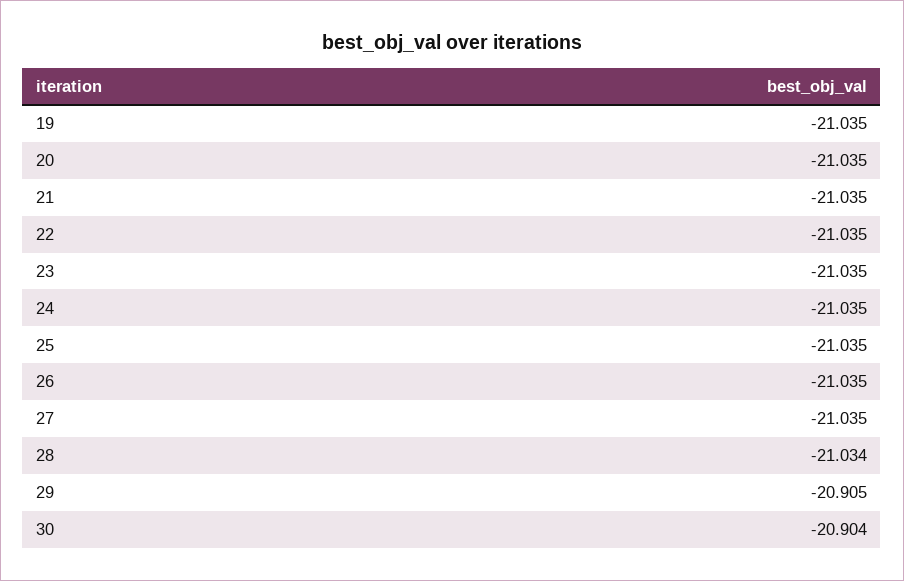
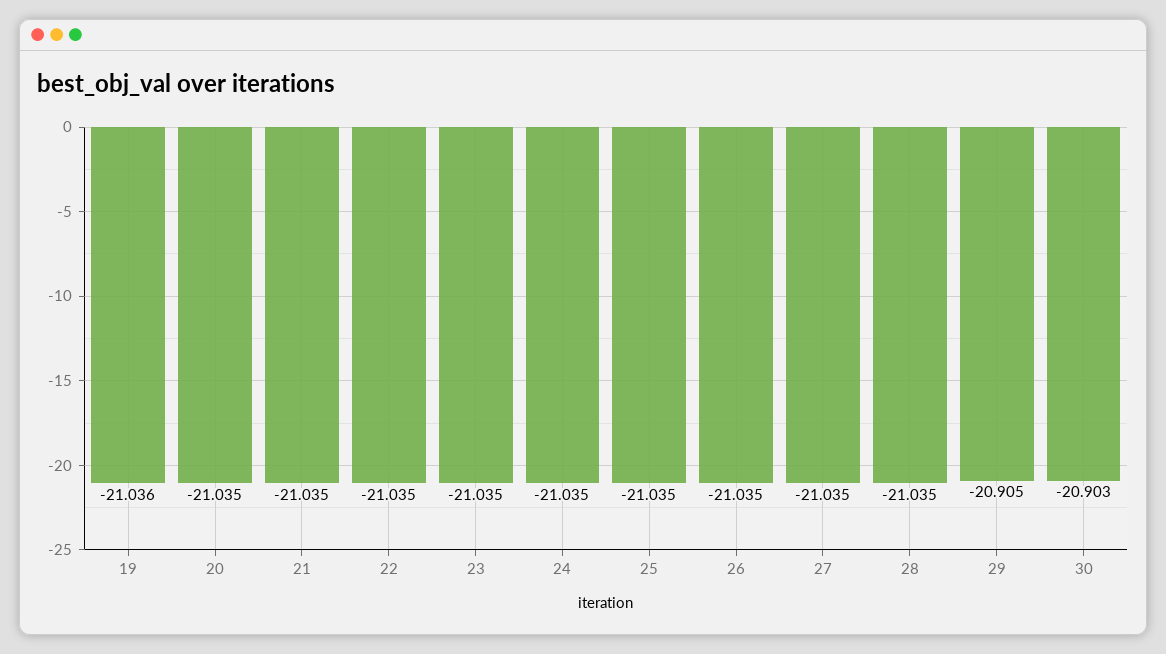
19: -21.035 -> -21.036
28: -21.034 -> -21.035
30: -20.904 -> -20.903

